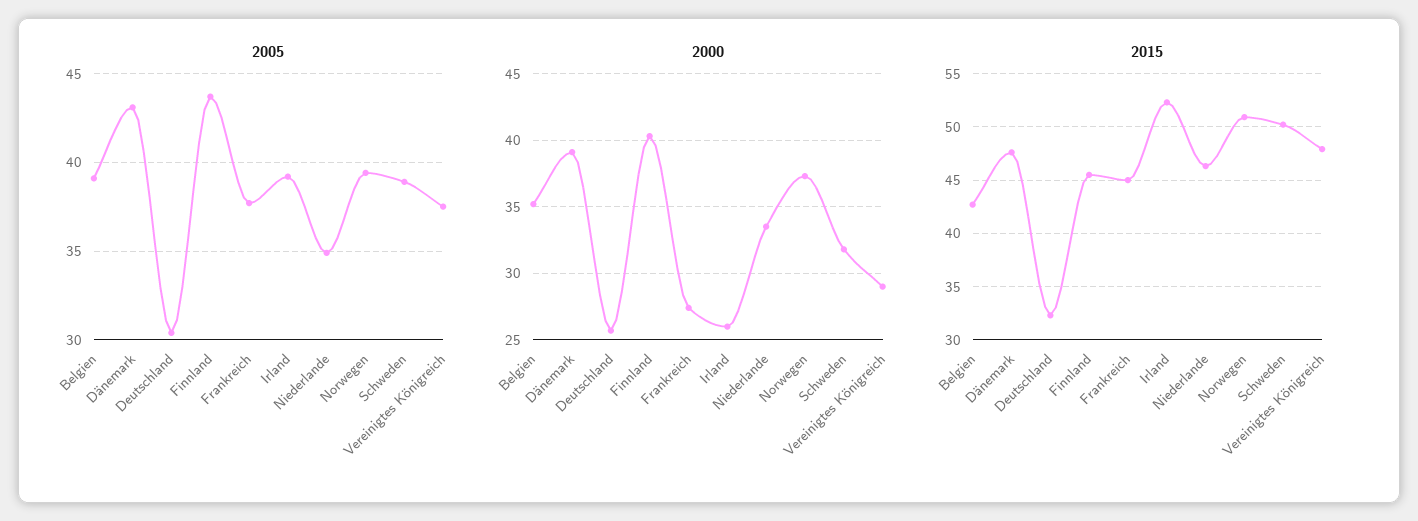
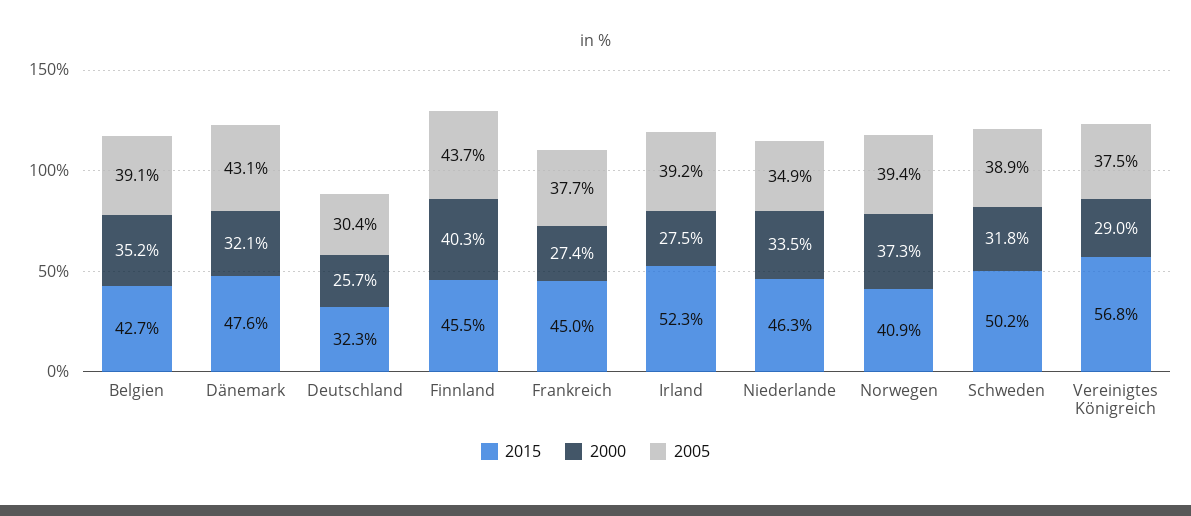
2000, Dänemark: 39 -> 32.1
2000, Irland: 26 -> 27.5
2015, Norwegen: 51 -> 40.9
2015, Vereinigtes Königreich: 48 -> 56.8

